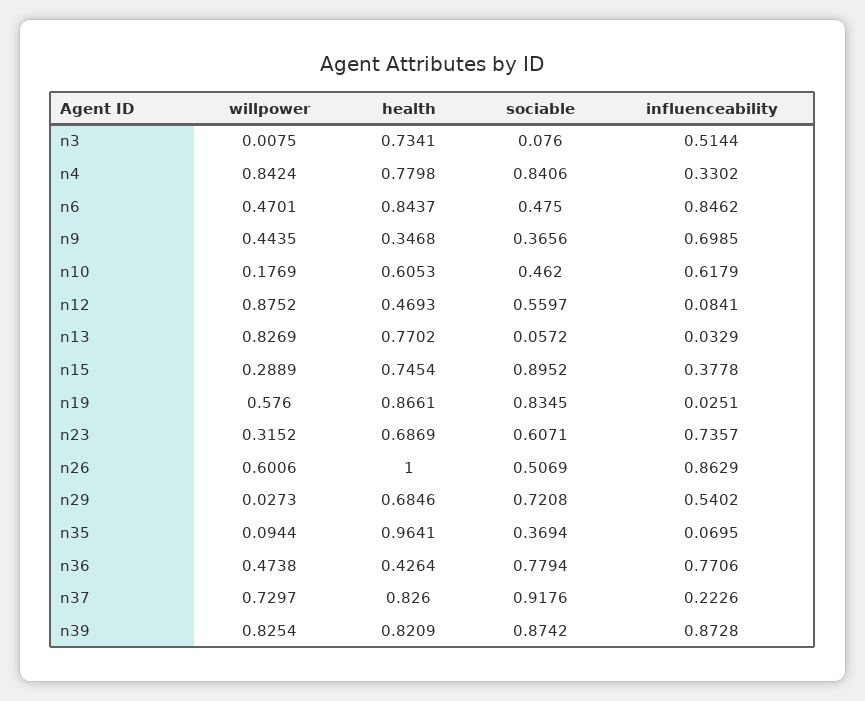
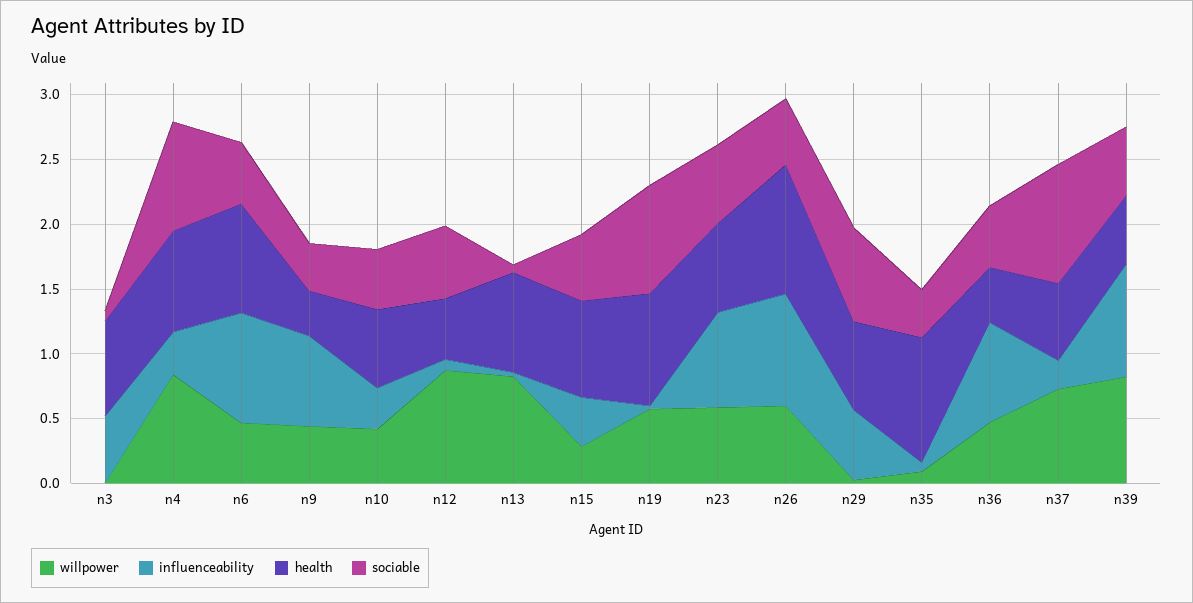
willpower, n10: 0.1769 -> 0.4
influenceability, n10: 0.6179 -> 0.3
sociable, n15: 0.8952 -> 0.5
willpower, n23: 0.3152 -> 0.6
sociable, n36: 0.7794 -> 0.5
health, n37: 0.826 -> 0.6
health, n39: 0.8209 -> 0.5
sociable, n39: 0.8742 -> 0.5

